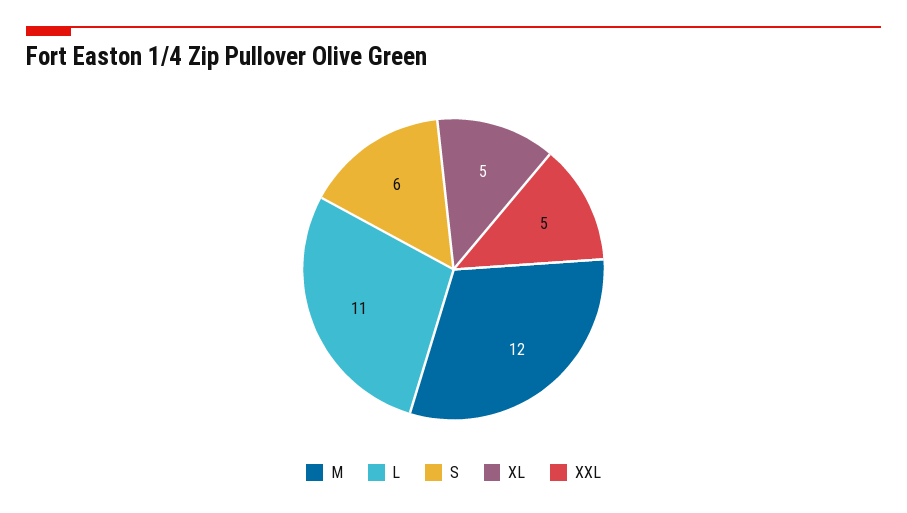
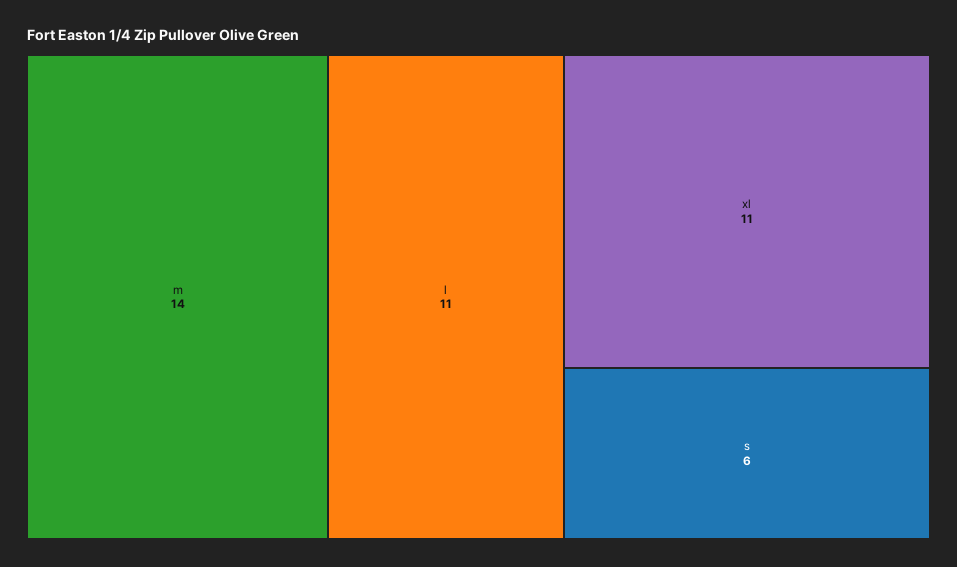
M: 12 -> 14
XL: 5 -> 11
XXL: 5 -> none

